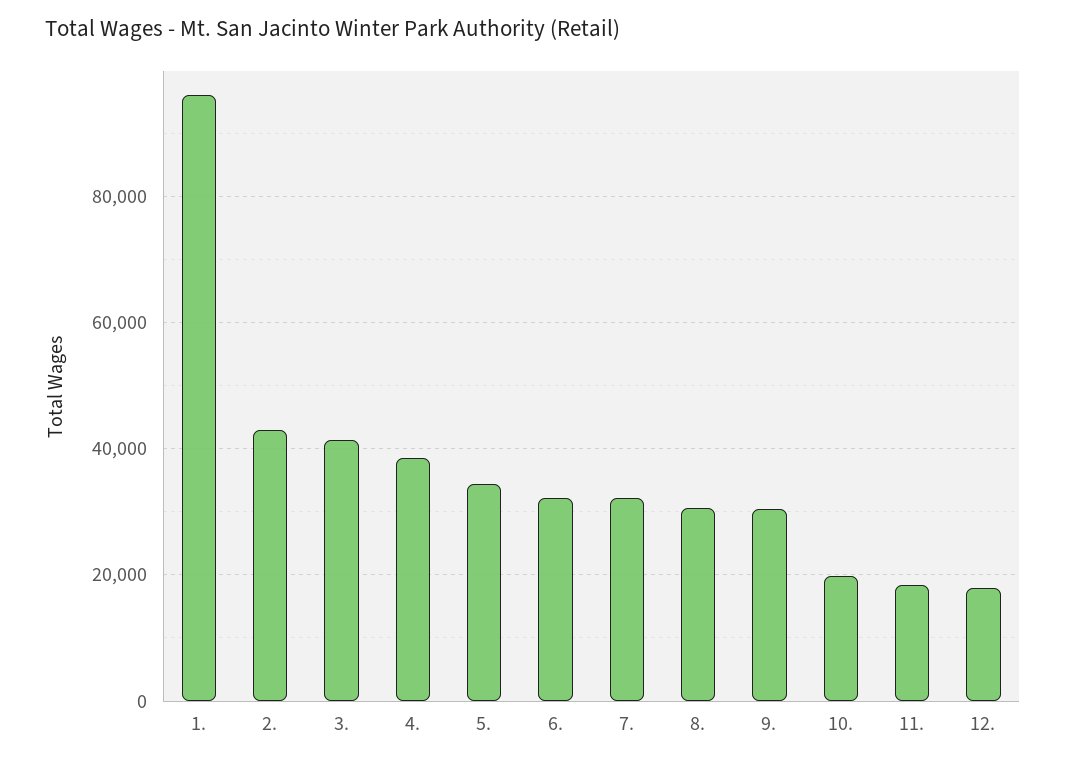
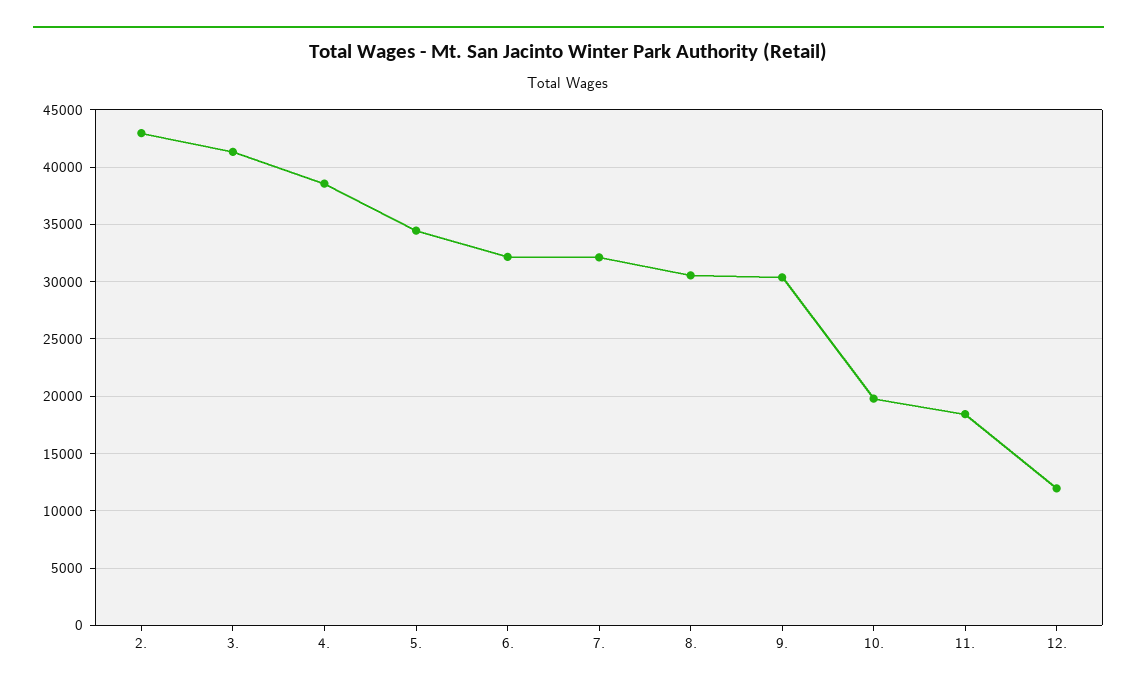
1.: 96000 -> none
12.: 18000 -> 12000

